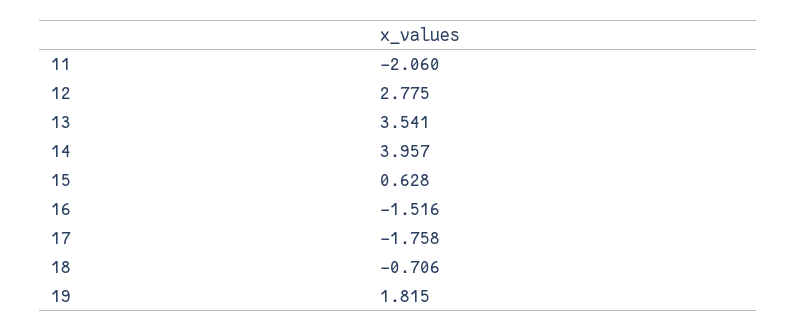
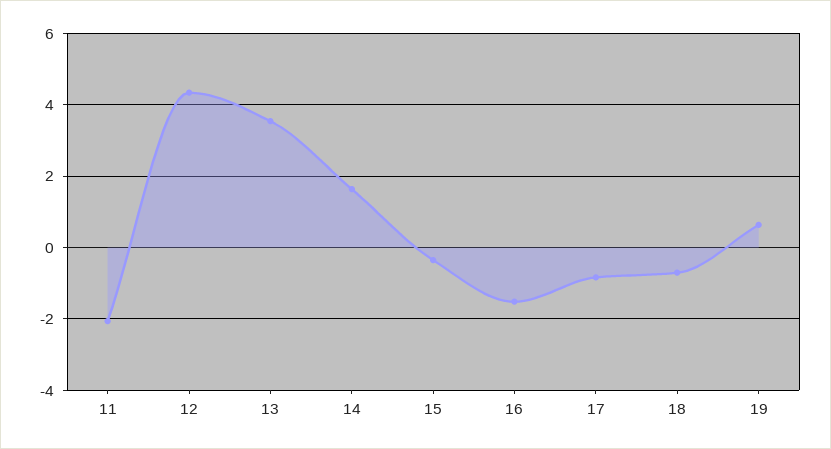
12: 2.775 -> 4.4
14: 3.957 -> 1.6
15: 0.628 -> -0.4
17: -1.758 -> -0.8
19: 1.815 -> 0.6

